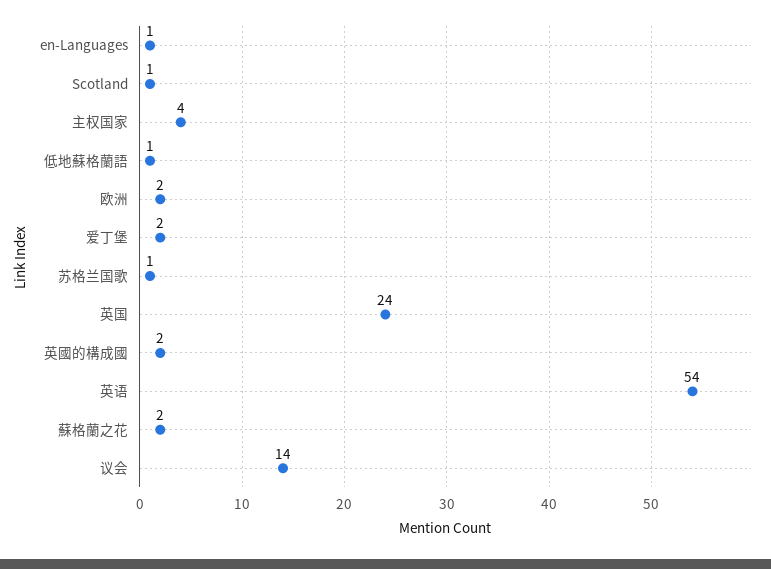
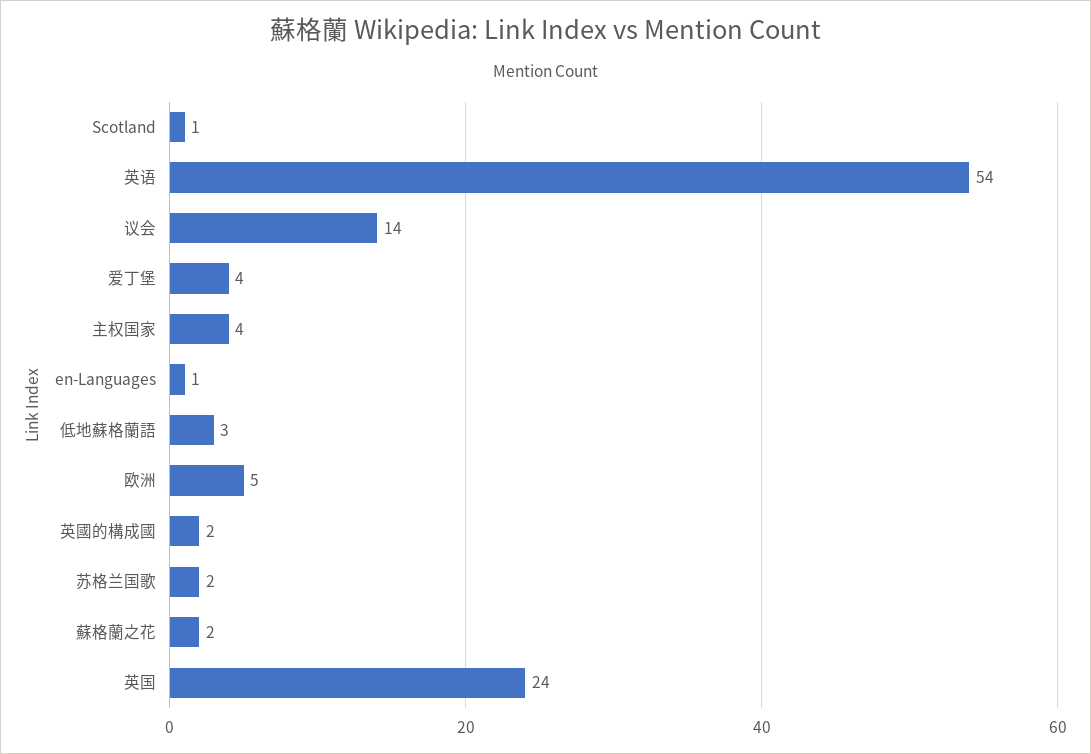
低地蘇格蘭語: 1 -> 3
欧洲: 2 -> 5
爱丁堡: 2 -> 4
苏格兰国歌: 1 -> 2

